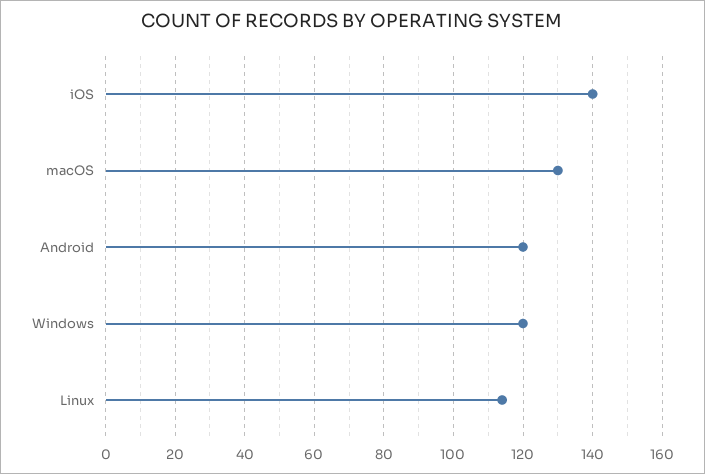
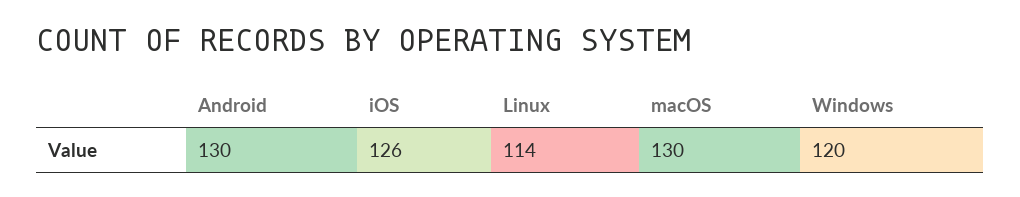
iOS: 140 -> 126
Android: 120 -> 130

